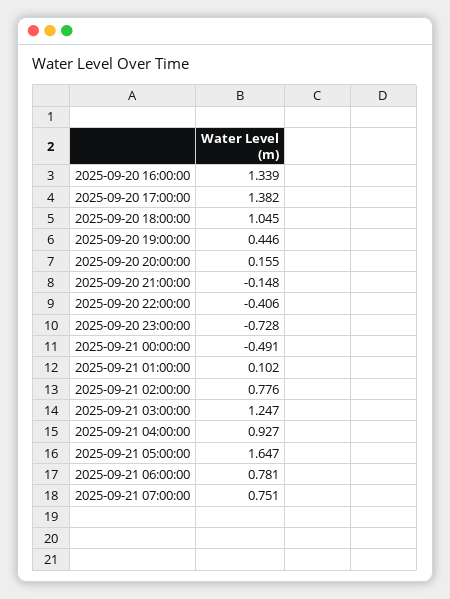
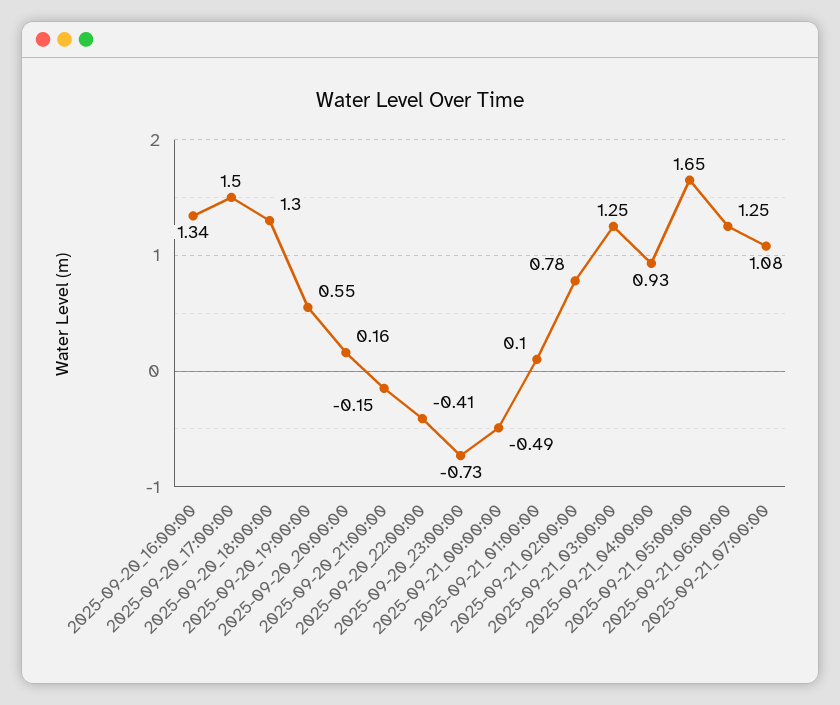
2025-09-20 17:00:00: 1.382 -> 1.5
2025-09-20 18:00:00: 1.045 -> 1.3
2025-09-20 19:00:00: 0.446 -> 0.55
2025-09-21 06:00:00: 0.781 -> 1.25
2025-09-21 07:00:00: 0.751 -> 1.08

